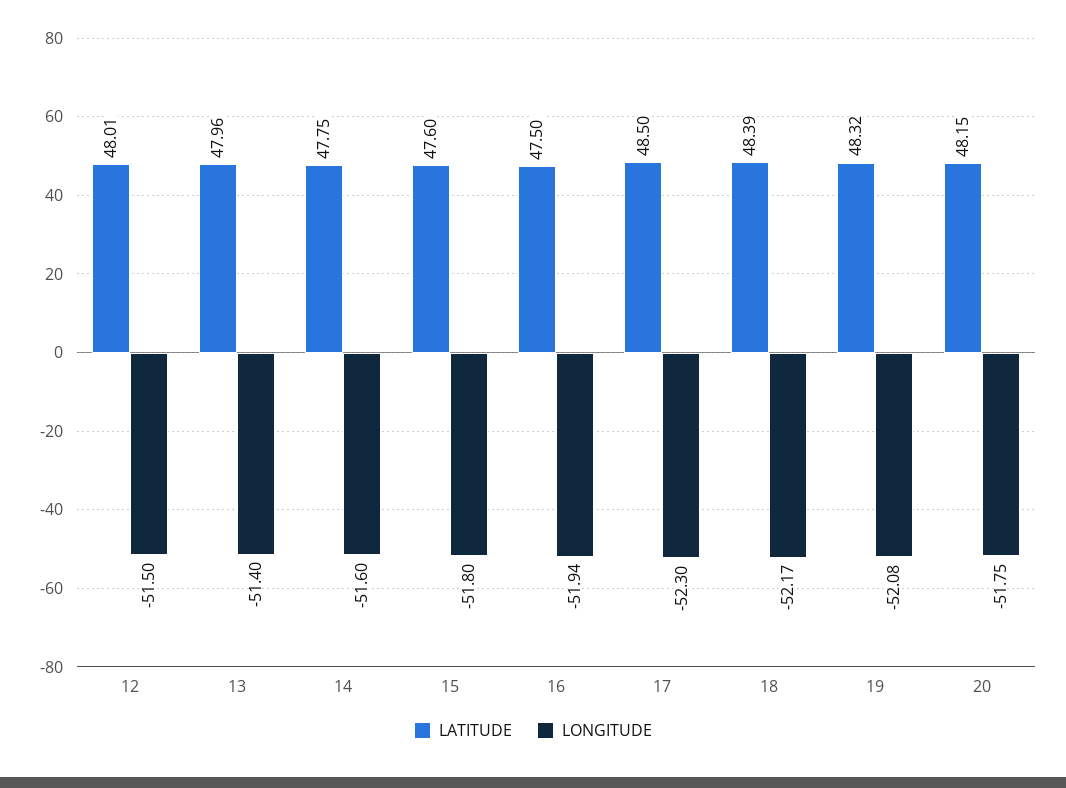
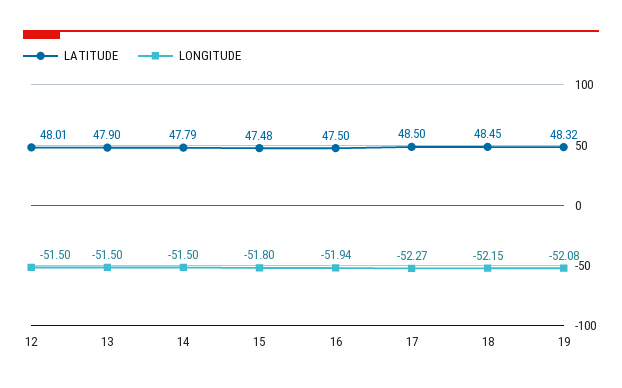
LATITUDE, 13: 47.96 -> 47.9
LONGITUDE, 13: -51.4 -> -51.5
LATITUDE, 14: 47.75 -> 47.79
LONGITUDE, 14: -51.6 -> -51.5
LATITUDE, 15: 47.6 -> 47.48
LONGITUDE, 17: -52.3 -> -52.27
LATITUDE, 18: 48.39 -> 48.45
LONGITUDE, 18: -52.17 -> -52.15
LATITUDE, 20: 48.15 -> none
LONGITUDE, 20: -51.75 -> none

